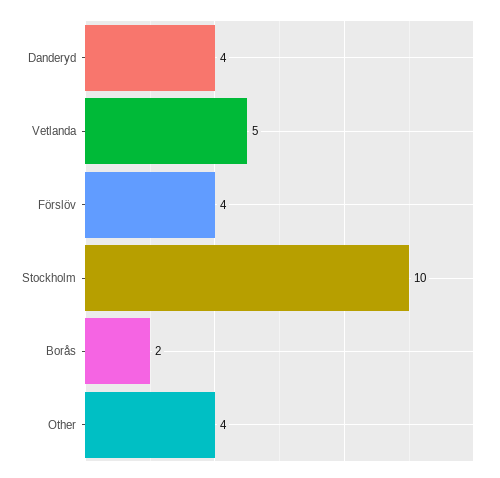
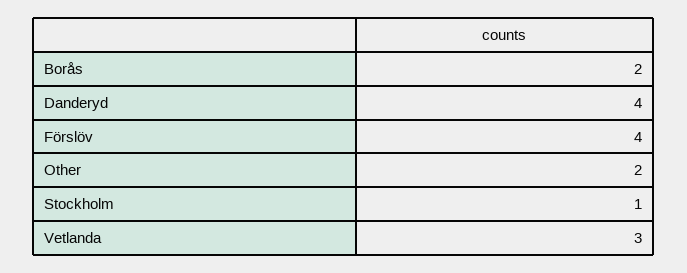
Vetlanda: 5 -> 3
Stockholm: 10 -> 1
Other: 4 -> 2

